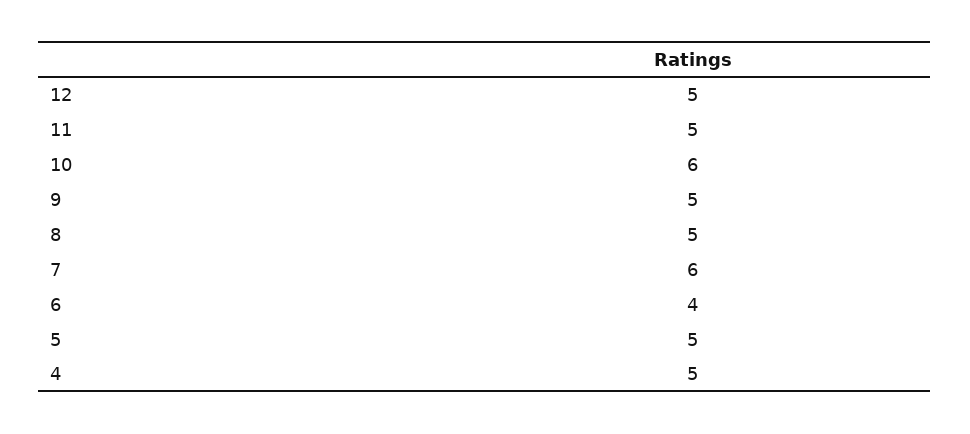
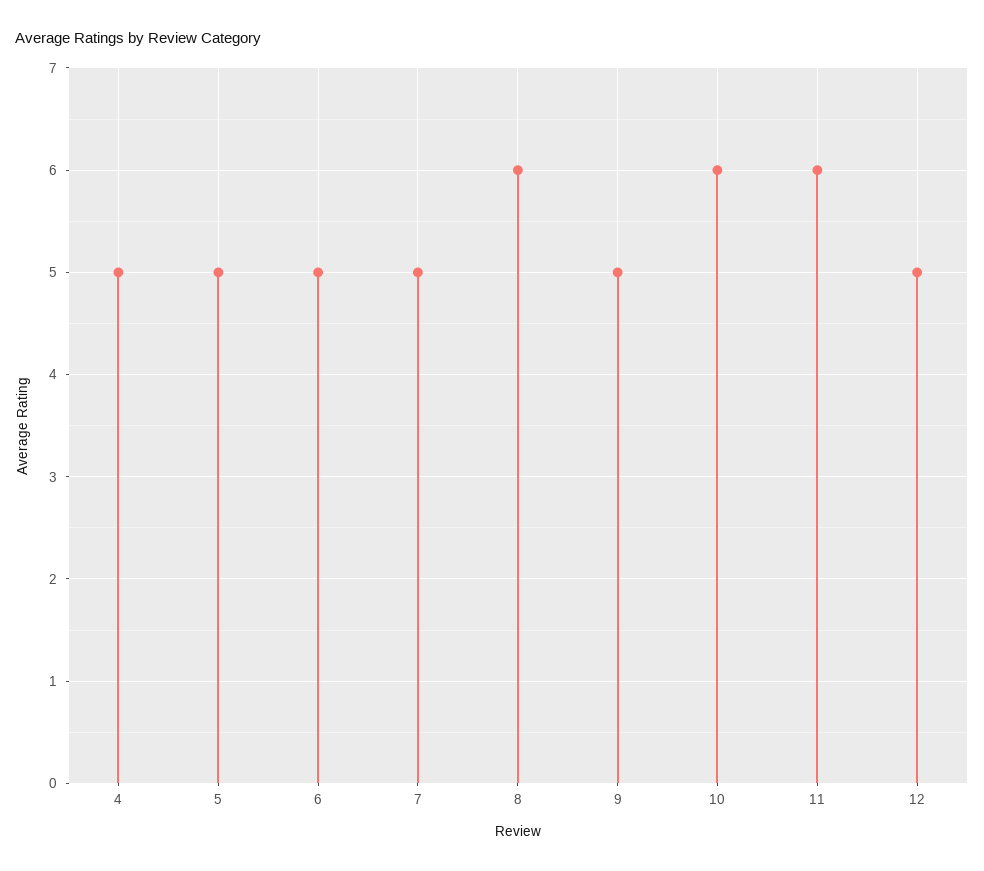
11: 5 -> 6
8: 5 -> 6
7: 6 -> 5
6: 4 -> 5

